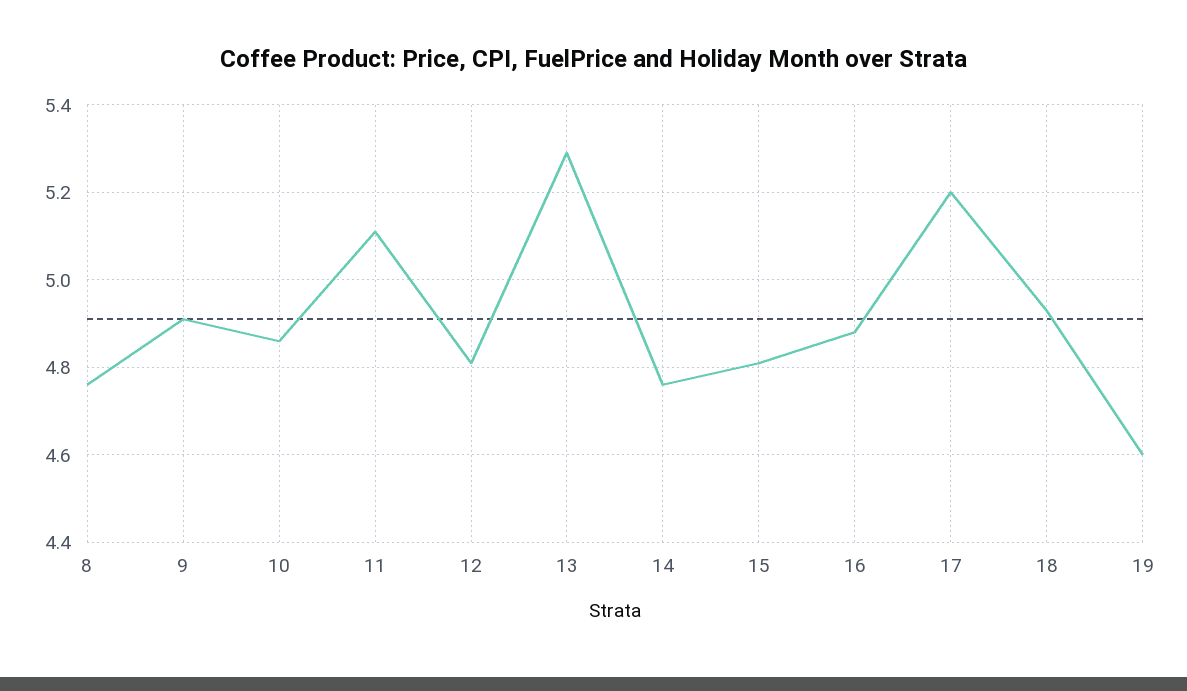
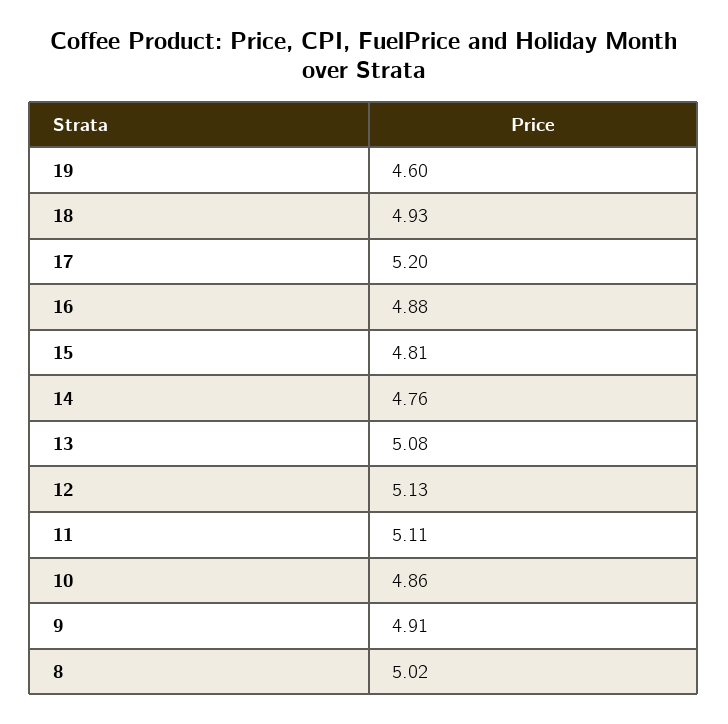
8: 4.75 -> 5.02
12: 4.8 -> 5.13
13: 5.3 -> 5.08

